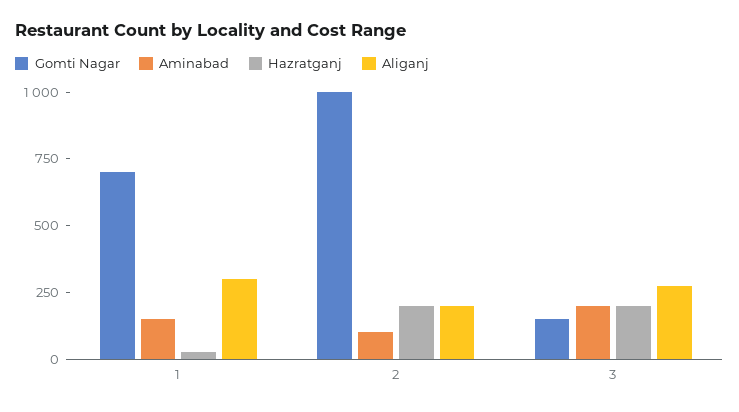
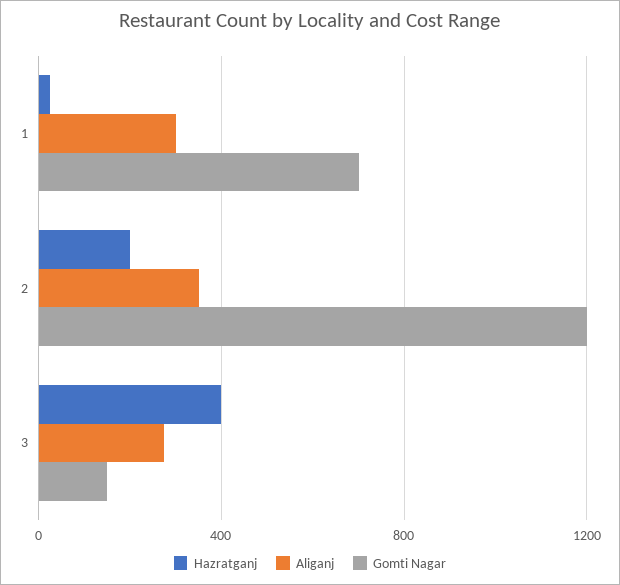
Aminabad, 1: 150 -> none
Gomti Nagar, 2: 1000 -> 1200
Aminabad, 2: 100 -> none
Aliganj, 2: 200 -> 350
Aminabad, 3: 200 -> none
Hazratganj, 3: 200 -> 400

